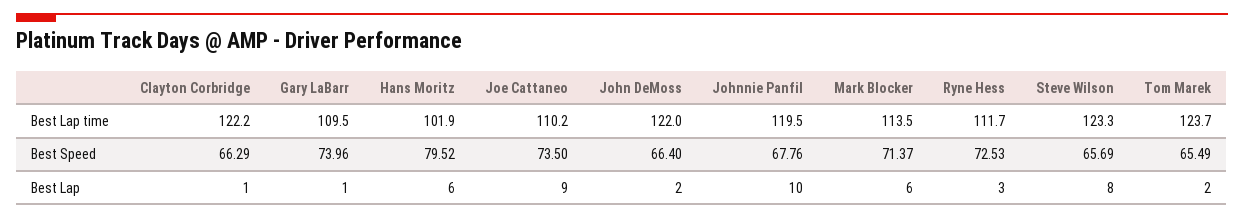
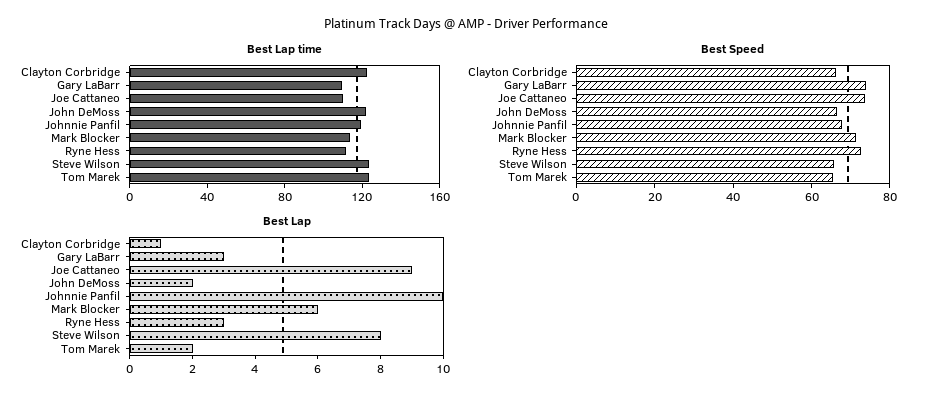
Best Lap time, Hans Moritz: 101.9 -> none
Best Speed, Hans Moritz: 79.52 -> none
Best Lap, Gary LaBarr: 1 -> 3
Best Lap, Hans Moritz: 6 -> none

